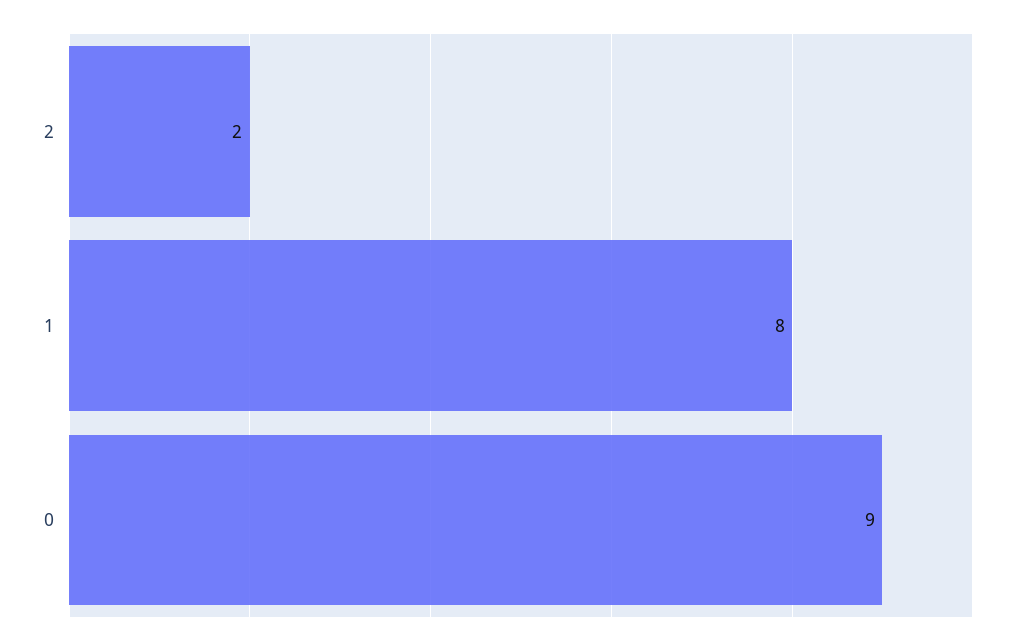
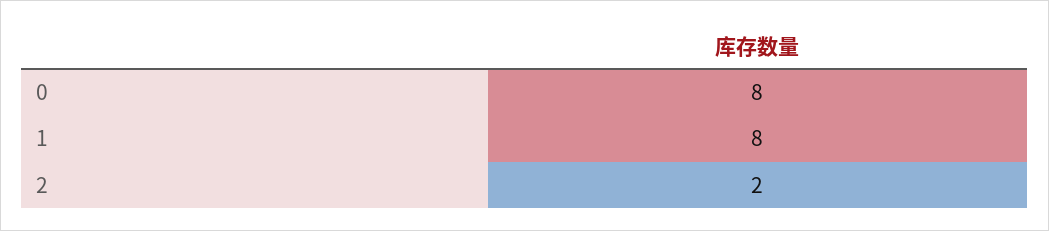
0: 9 -> 8

